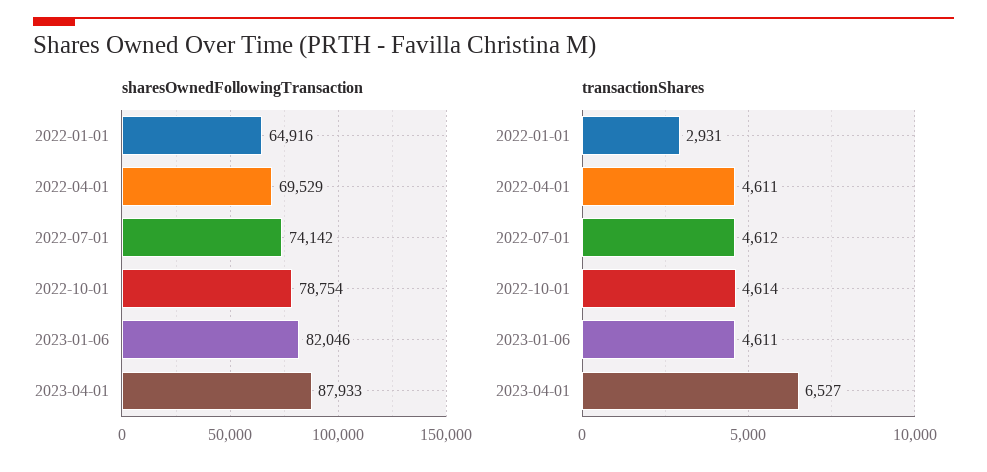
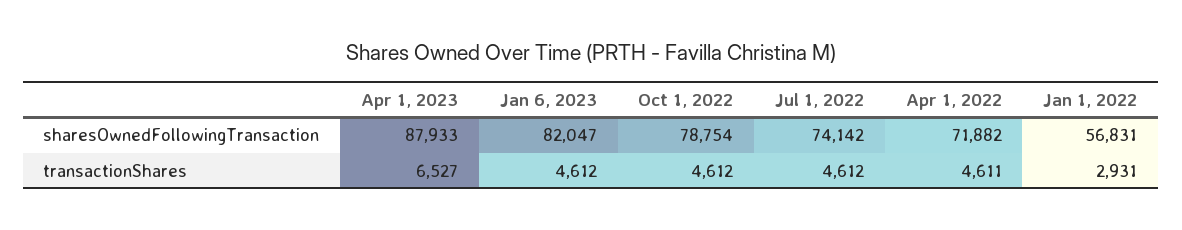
sharesOwnedFollowingTransaction, 2022-01-01: 64916 -> 56831
sharesOwnedFollowingTransaction, 2022-04-01: 69529 -> 71882
sharesOwnedFollowingTransaction, 2023-01-06: 82046 -> 82047
transactionShares, 2022-10-01: 4614 -> 4612
transactionShares, 2023-01-06: 4611 -> 4612

